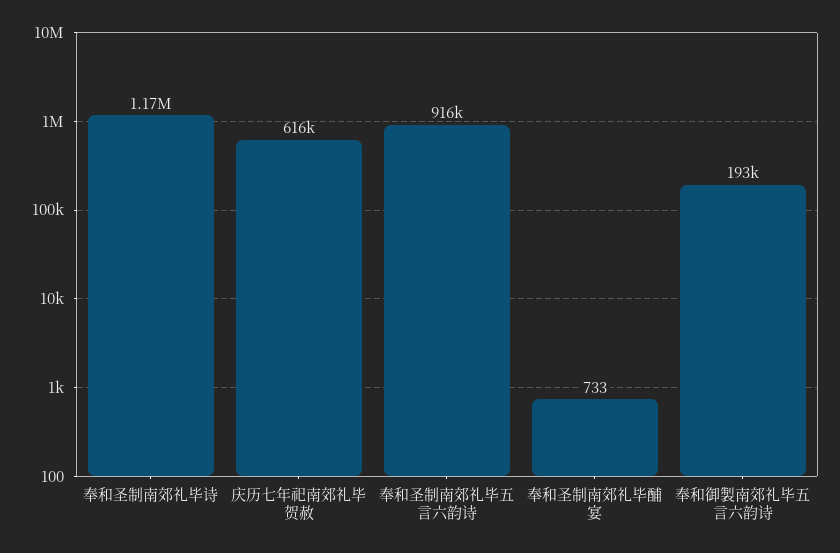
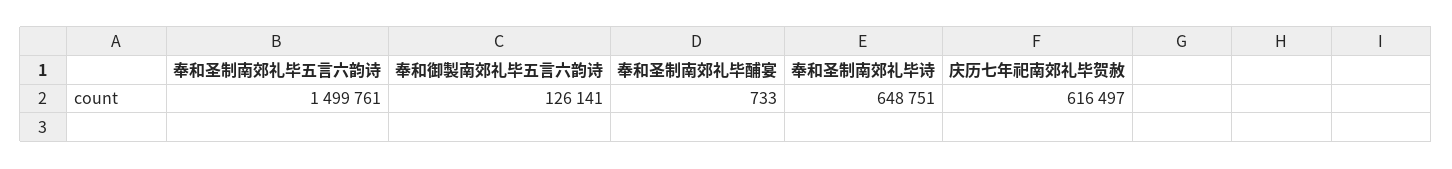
奉和圣制南郊礼毕诗: 1170000 -> 648751
奉和圣制南郊礼毕五言六韵诗: 916000 -> 1499761
奉和御製南郊礼毕五言六韵诗: 193000 -> 126141

